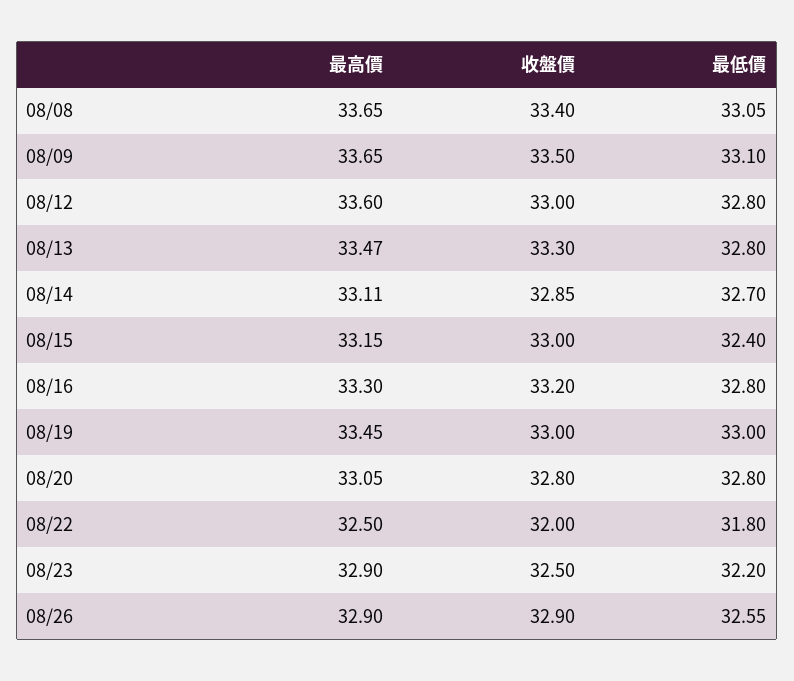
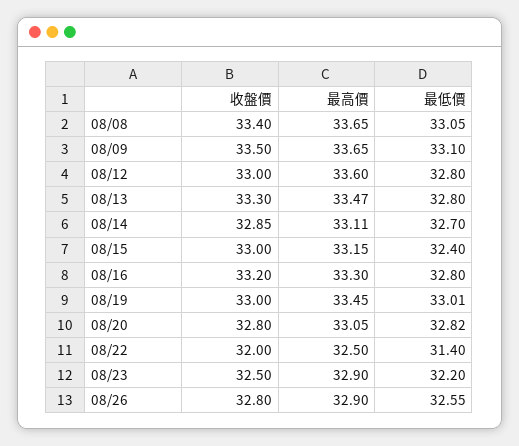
最低價, 08/19: 33 -> 33.01
最低價, 08/20: 32.8 -> 32.82
最低價, 08/22: 31.8 -> 31.4
收盤價, 08/26: 32.9 -> 32.8

